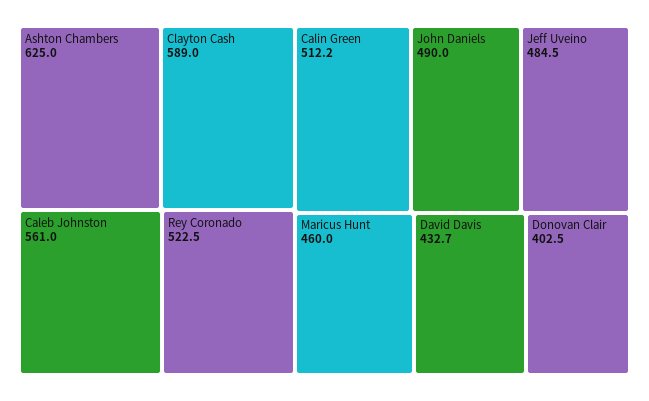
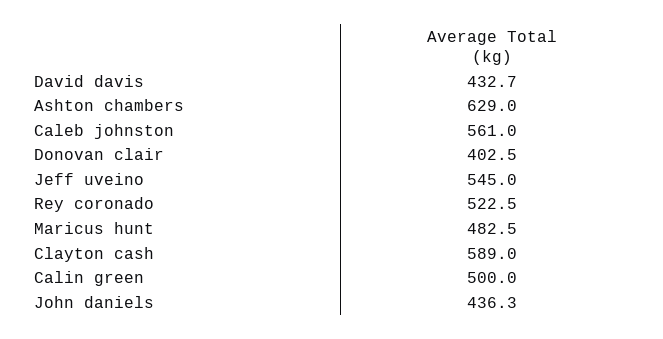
Ashton Chambers: 625 -> 629
Calin Green: 512.2 -> 500
John Daniels: 490 -> 436.3
Jeff Uveino: 484.5 -> 545
Maricus Hunt: 460 -> 482.5

